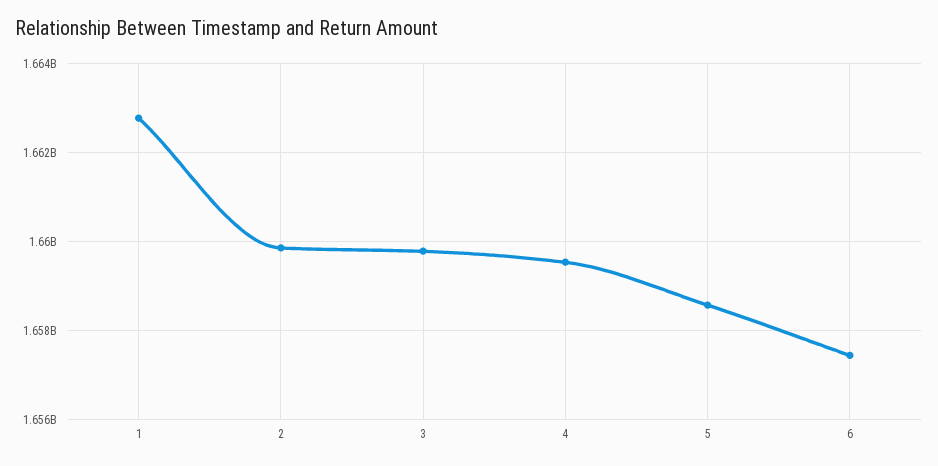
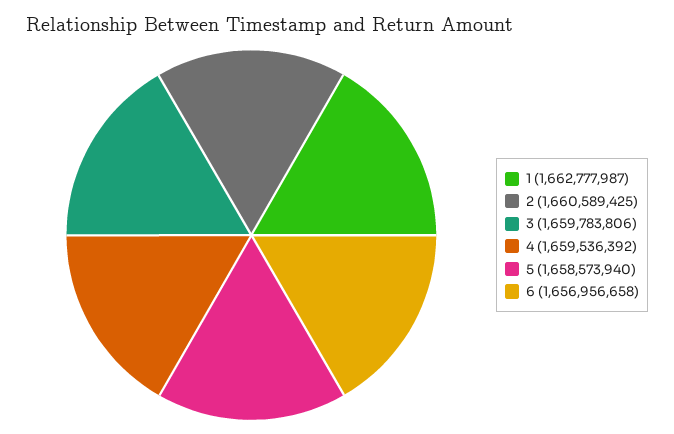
2: 1659800000 -> 1660589425
6: 1657400000 -> 1656956658

